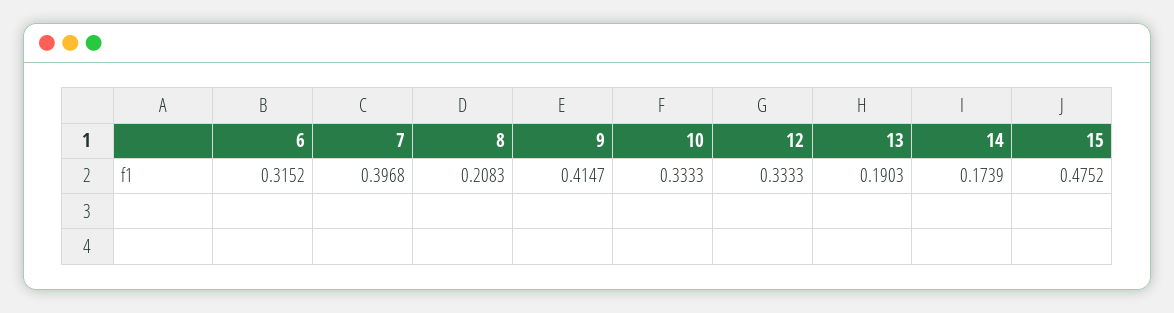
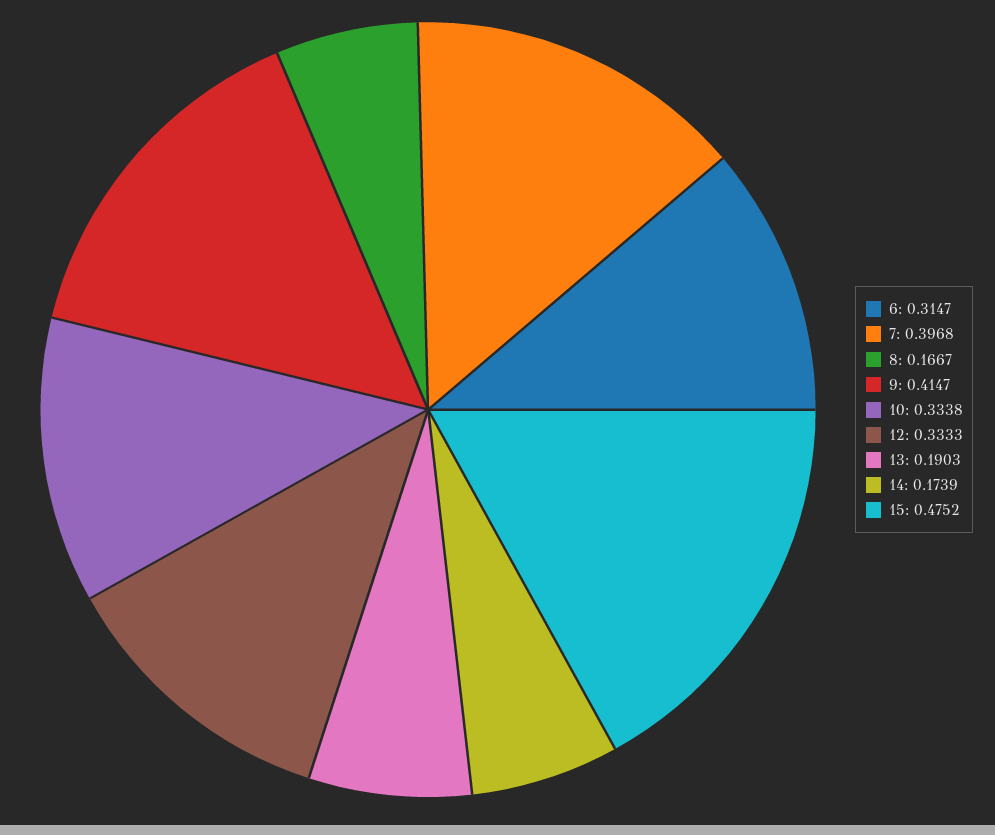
6: 0.3152 -> 0.3147
8: 0.2083 -> 0.1667
10: 0.3333 -> 0.3338

